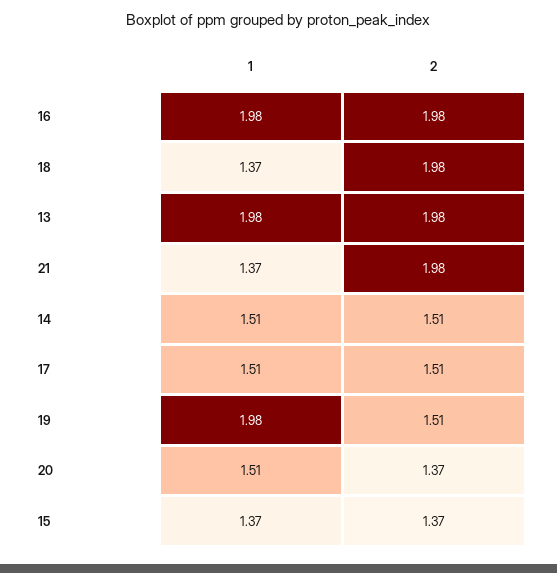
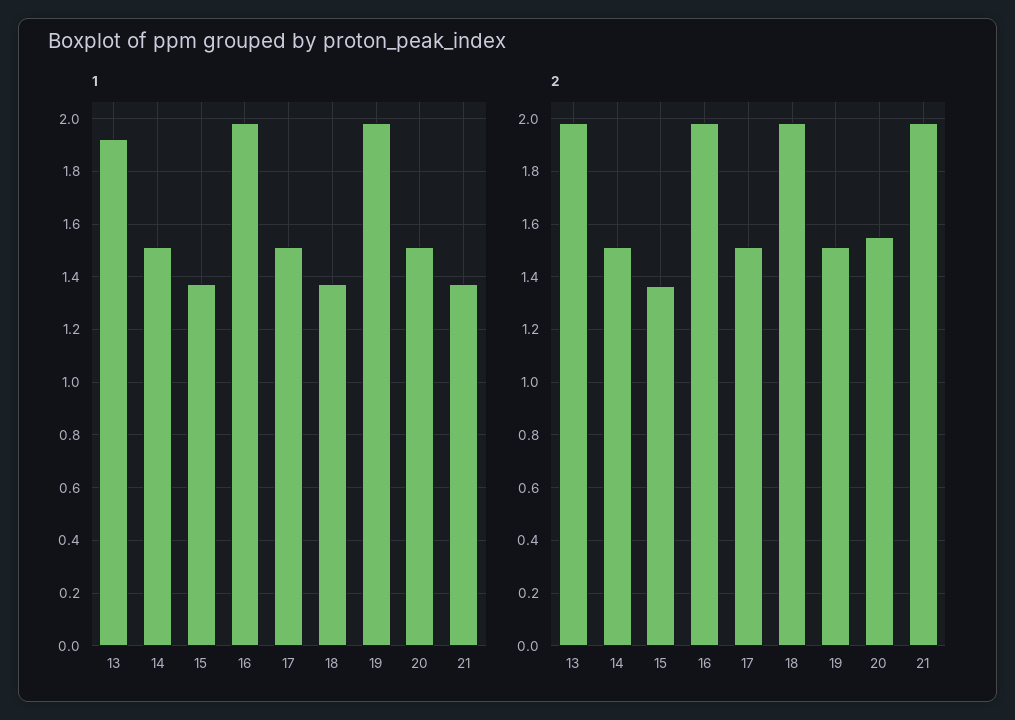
1, 13: 1.98 -> 1.925
2, 20: 1.37 -> 1.55

